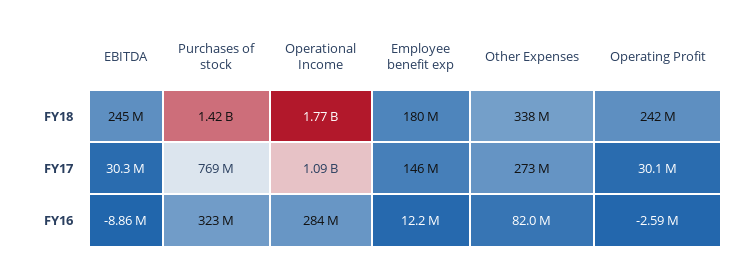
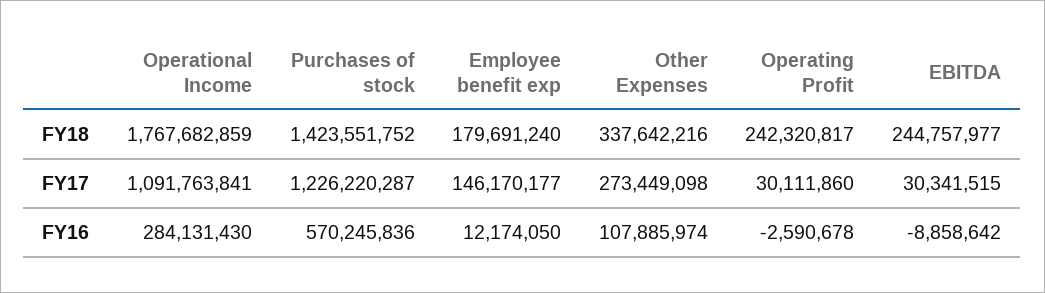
Purchases of stock, FY17: 769000000 -> 1226220287
Purchases of stock, FY16: 323000000 -> 570245836
Other Expenses, FY16: 82000000 -> 107885974

